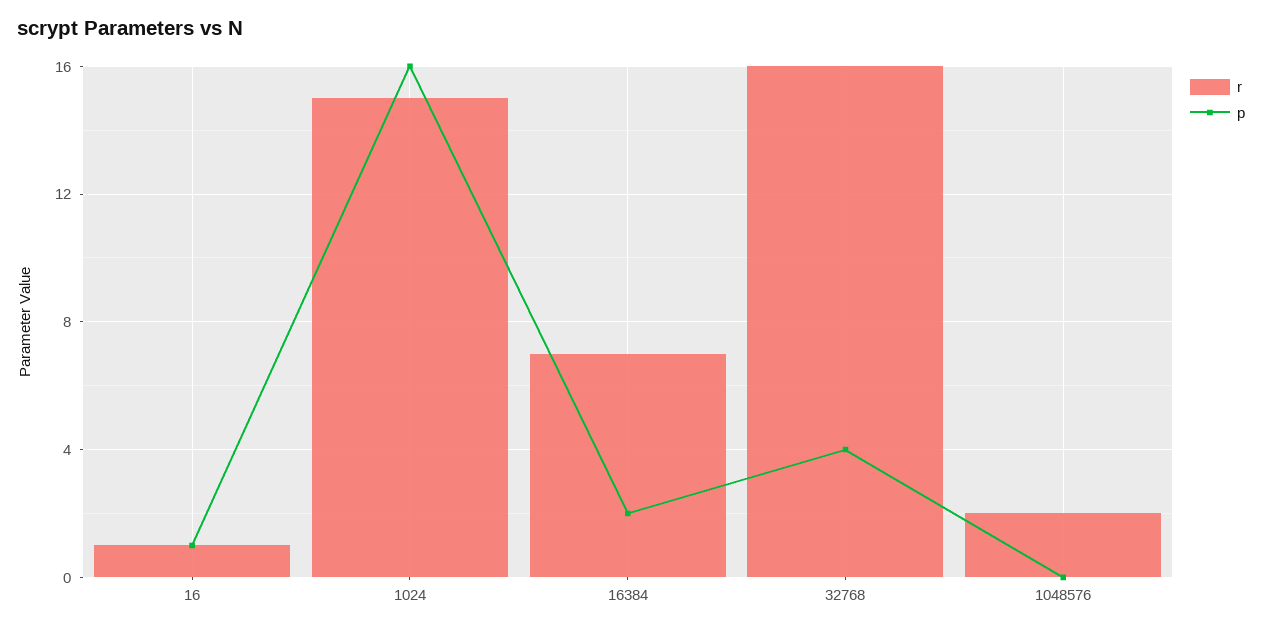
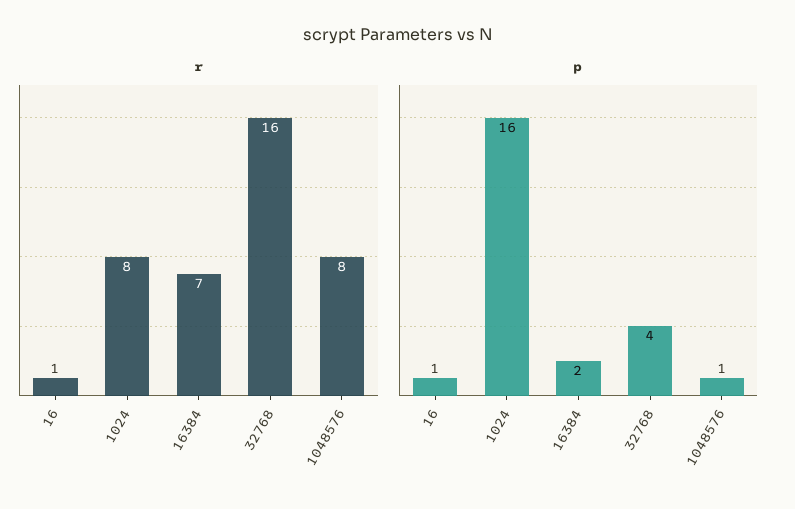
r, 1024: 15 -> 8
r, 1048576: 2 -> 8
p, 1048576: 0 -> 1

